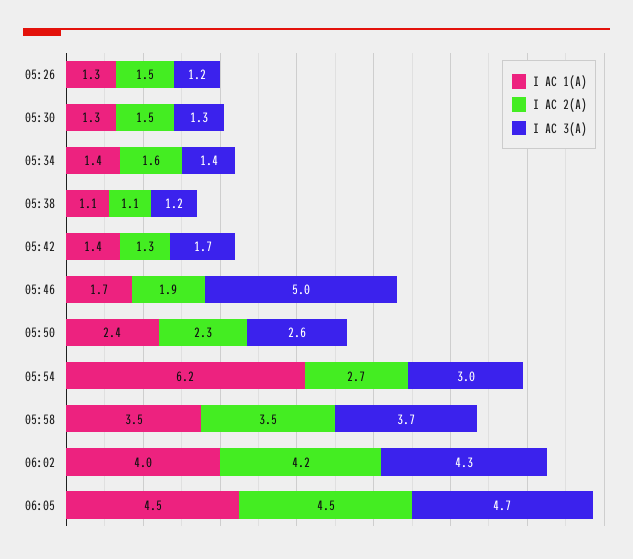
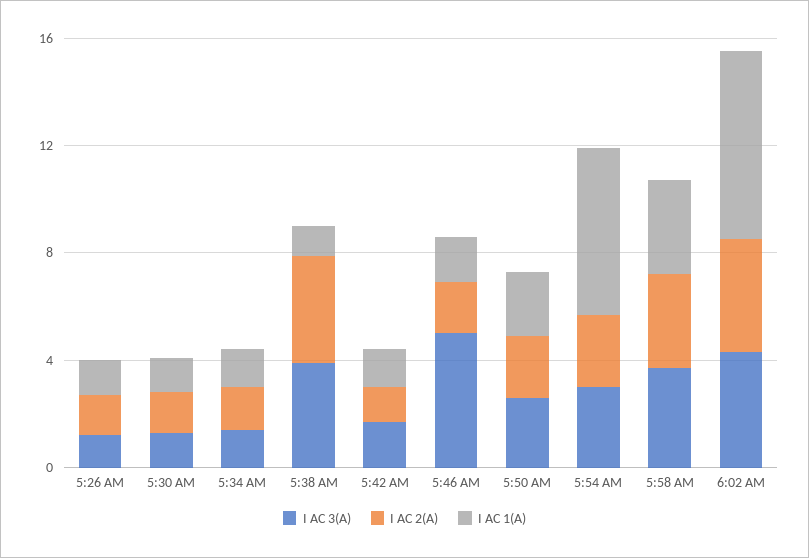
I AC 2(A), 05:38: 1.1 -> 4
I AC 3(A), 05:38: 1.2 -> 4
I AC 1(A), 06:02: 4 -> 7
I AC 1(A), 06:05: 4.5 -> none
I AC 2(A), 06:05: 4.5 -> none
I AC 3(A), 06:05: 4.7 -> none

